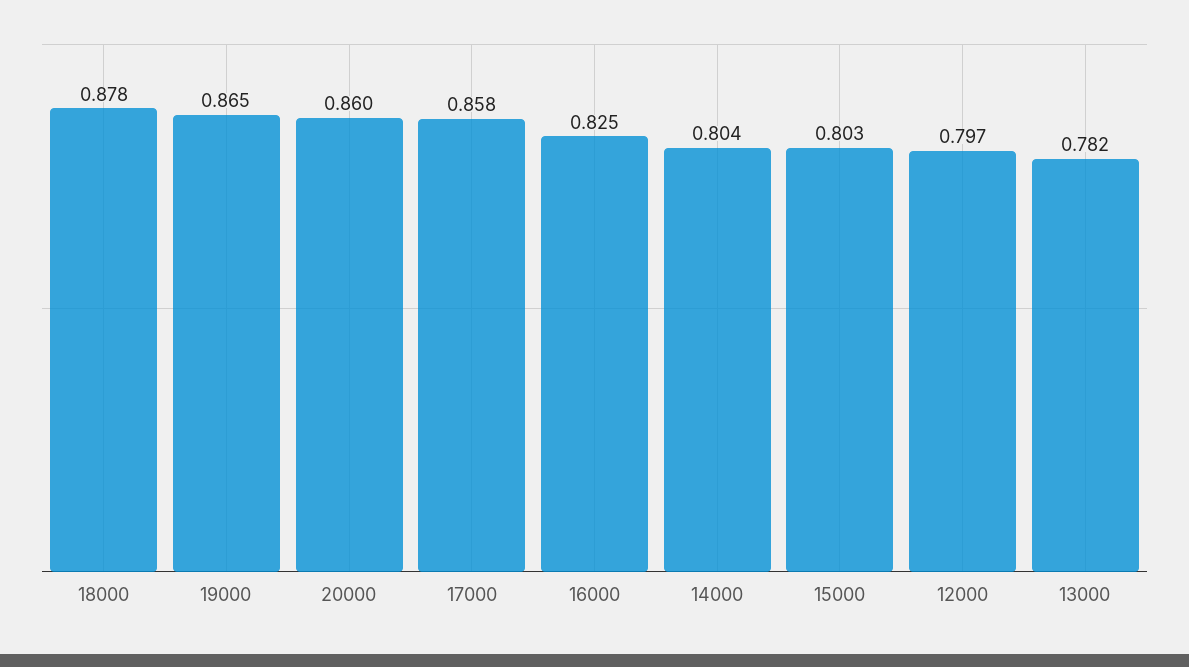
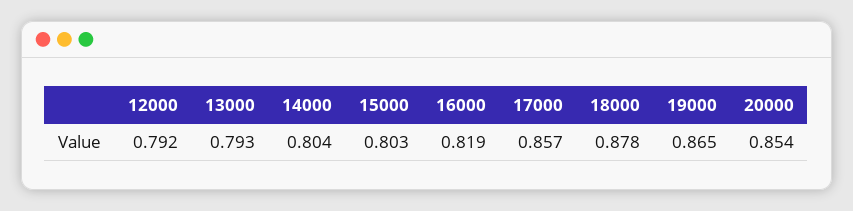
20000: 0.86 -> 0.854
17000: 0.858 -> 0.857
16000: 0.825 -> 0.819
12000: 0.797 -> 0.792
13000: 0.782 -> 0.793

